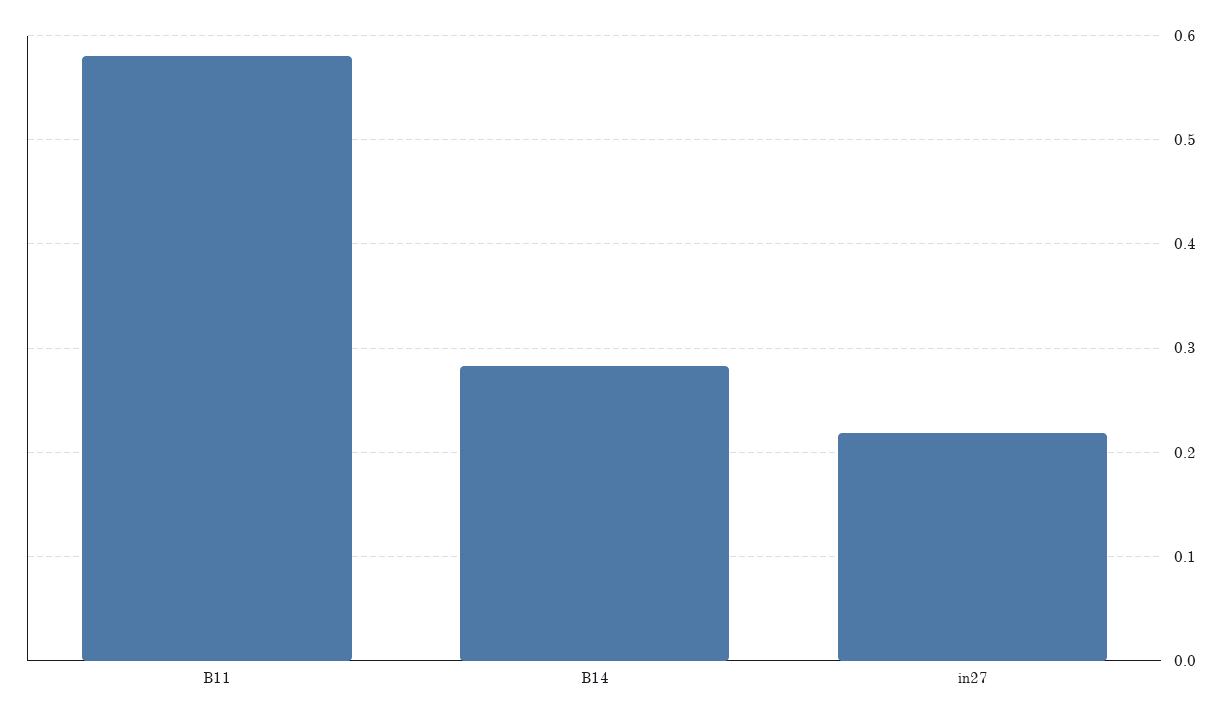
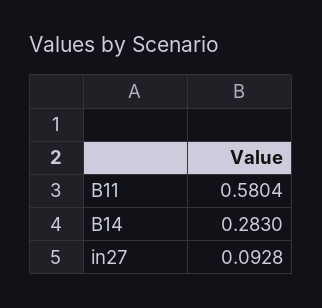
in27: 0.22 -> 0.0928

